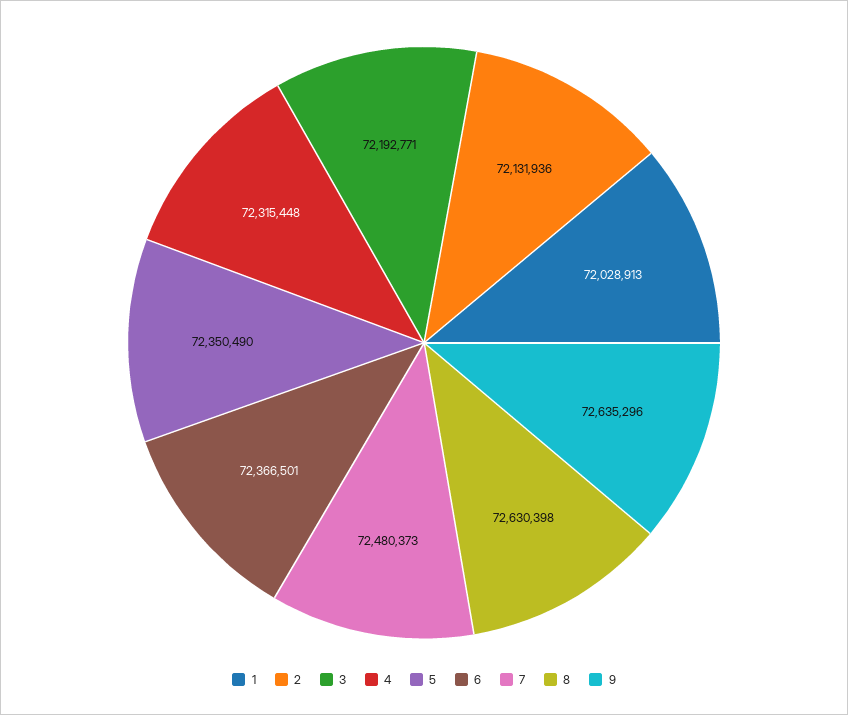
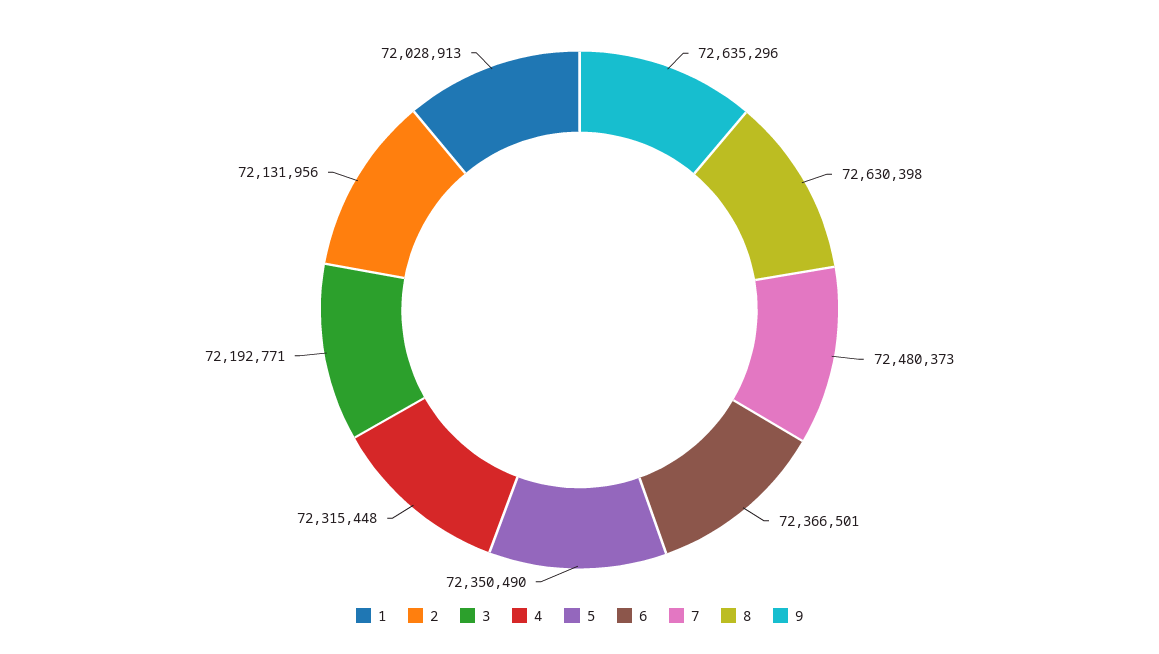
2: 72131936 -> 72131956

